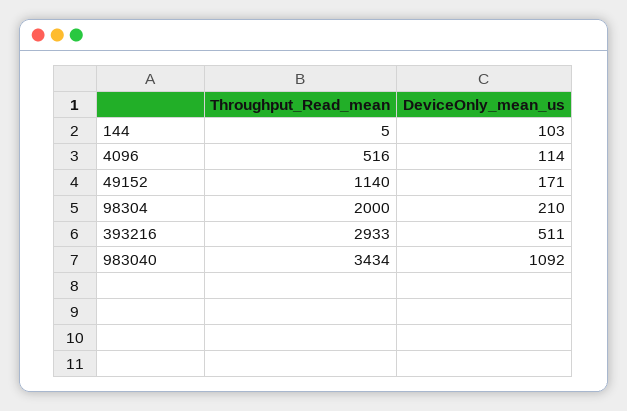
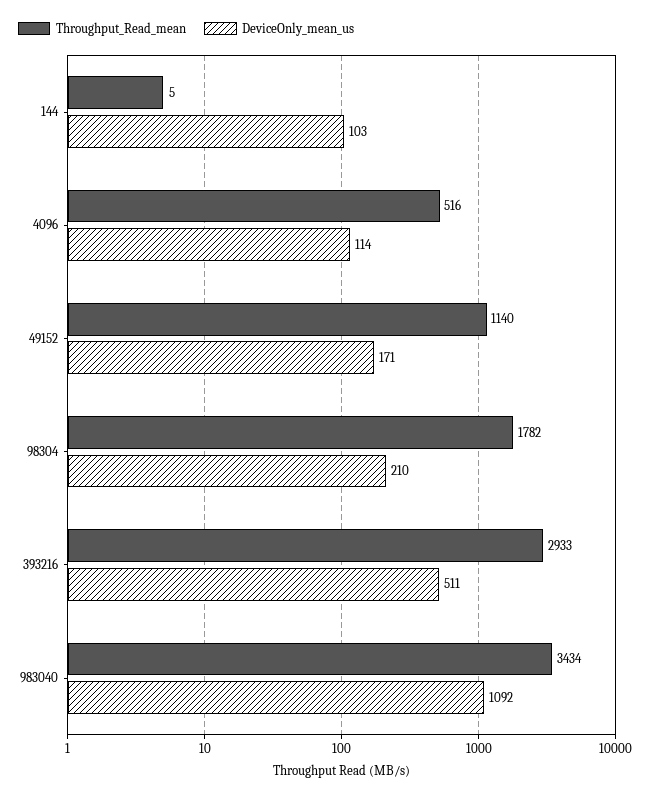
Throughput_Read_mean, 98304: 2000 -> 1782

